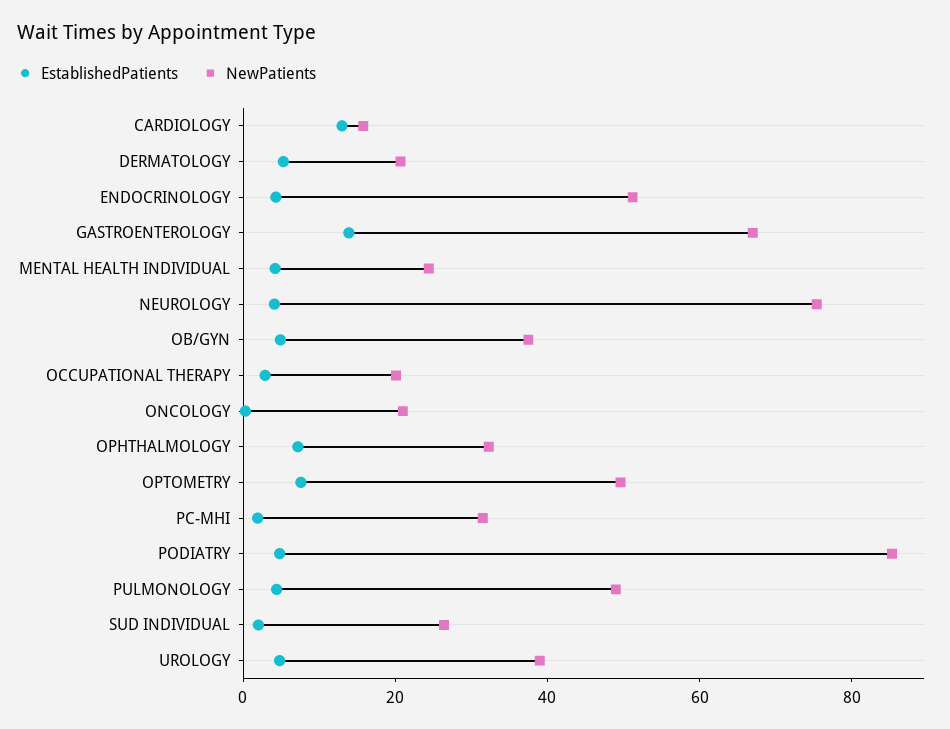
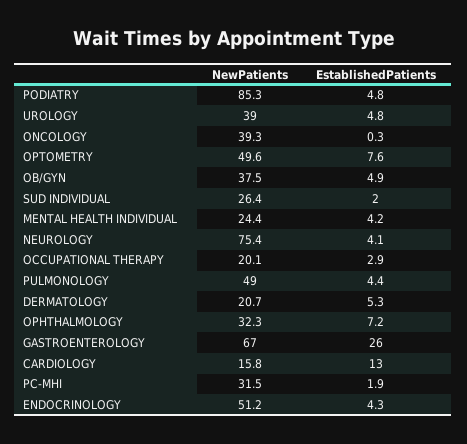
EstablishedPatients, GASTROENTEROLOGY: 15 -> 26
NewPatients, ONCOLOGY: 20 -> 39.3

